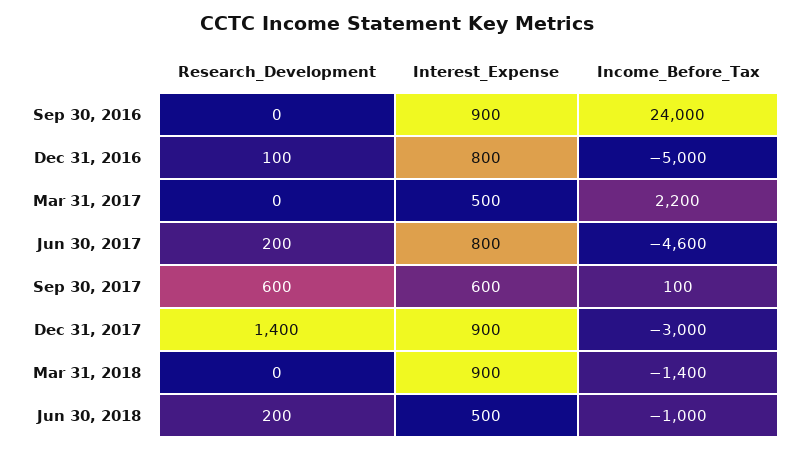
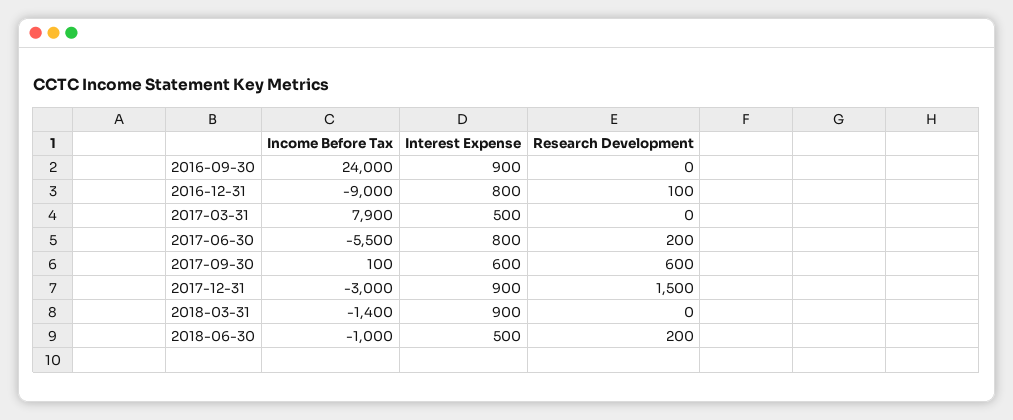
Income_Before_Tax, Dec 31, 2016: -5000 -> -9000
Income_Before_Tax, Mar 31, 2017: 2200 -> 7900
Income_Before_Tax, Jun 30, 2017: -4600 -> -5500
Research_Development, Dec 31, 2017: 1400 -> 1500

